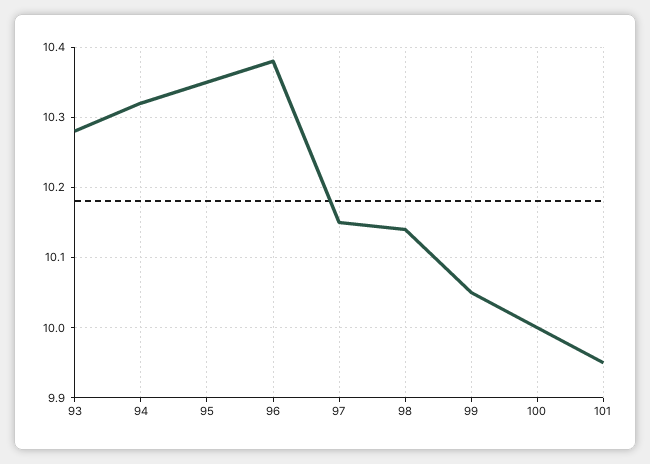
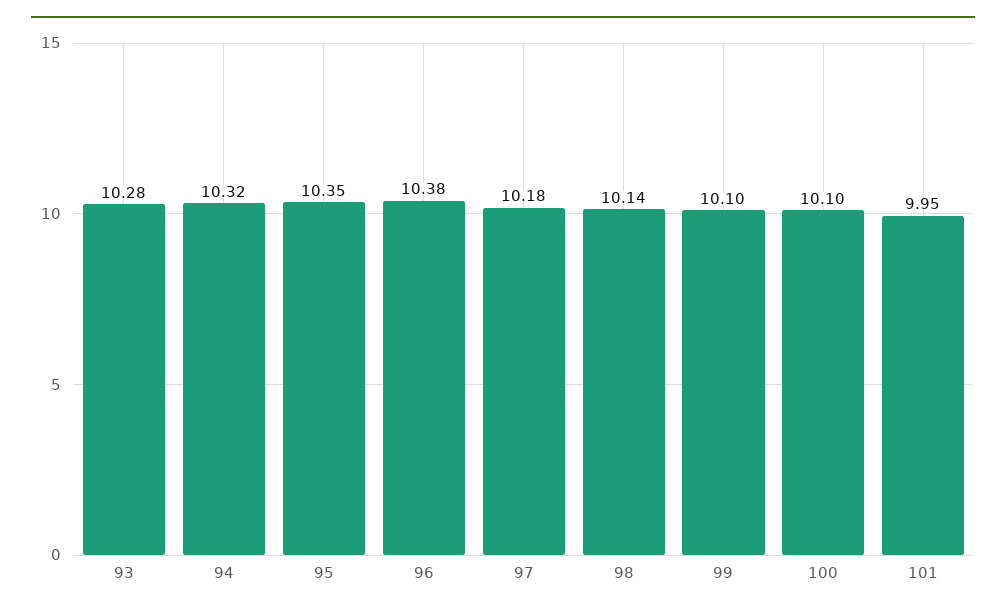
97: 10.15 -> 10.18
99: 10.05 -> 10.1
100: 10 -> 10.1

